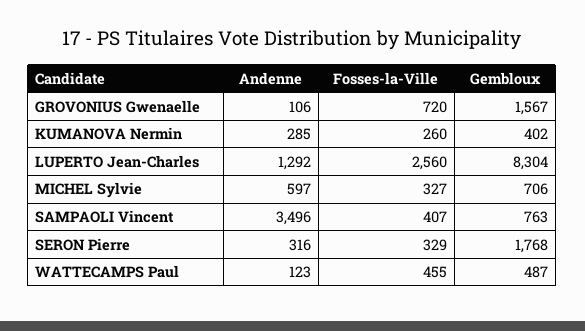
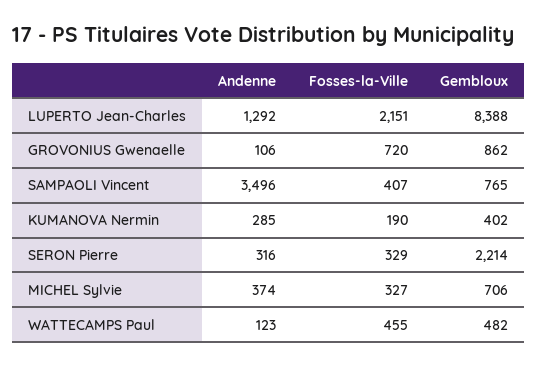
Gembloux, GROVONIUS Gwenaelle: 1567 -> 862
Fosses-la-Ville, KUMANOVA Nermin: 260 -> 190
Fosses-la-Ville, LUPERTO Jean-Charles: 2560 -> 2151
Gembloux, LUPERTO Jean-Charles: 8304 -> 8388
Andenne, MICHEL Sylvie: 597 -> 374
Gembloux, SAMPAOLI Vincent: 763 -> 765
Gembloux, SERON Pierre: 1768 -> 2214
Gembloux, WATTECAMPS Paul: 487 -> 482

